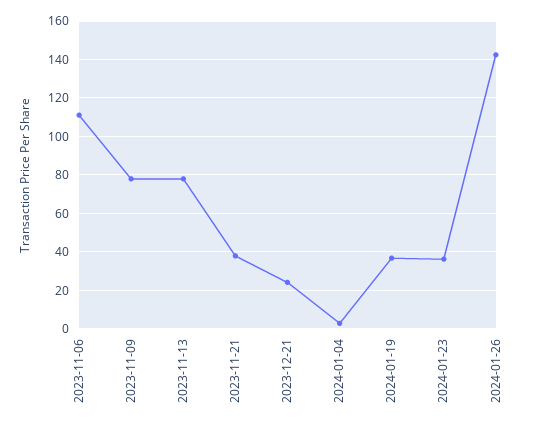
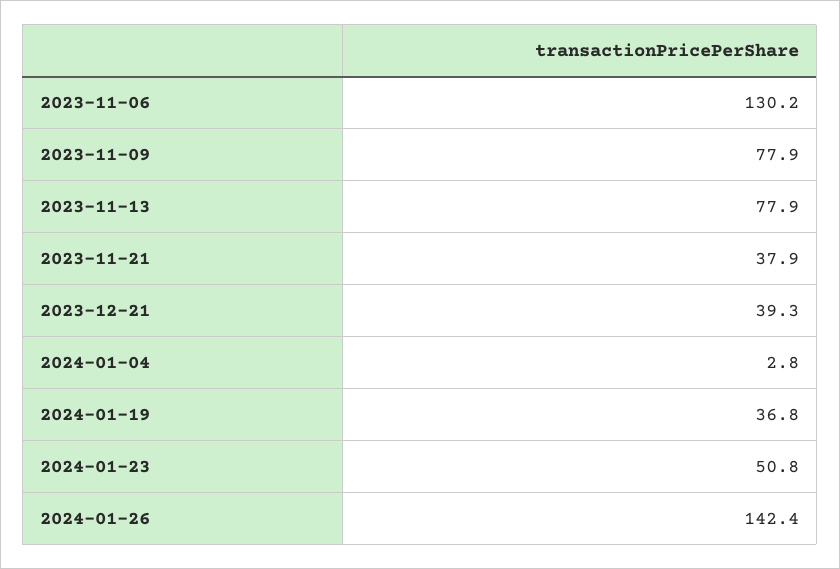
2023-11-06: 110 -> 130.2
2023-12-21: 25 -> 39.3
2024-01-23: 35 -> 50.8

